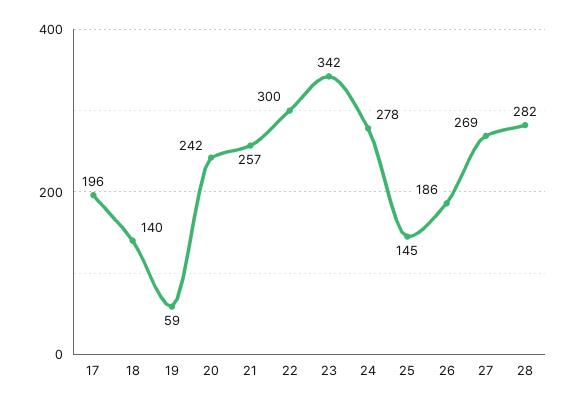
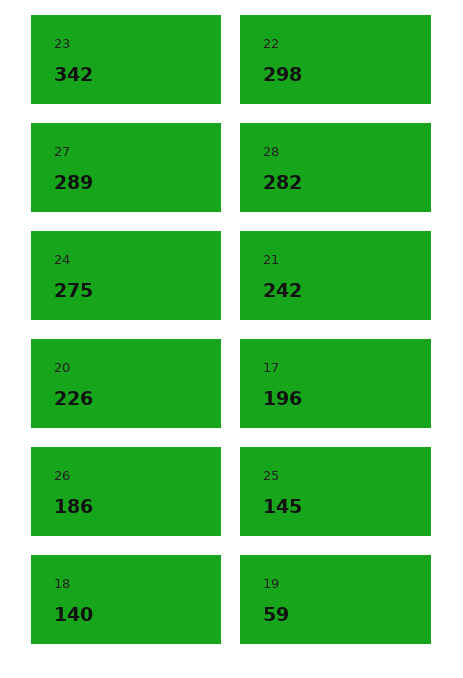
20: 242 -> 226
21: 257 -> 242
22: 300 -> 298
24: 278 -> 275
27: 269 -> 289

